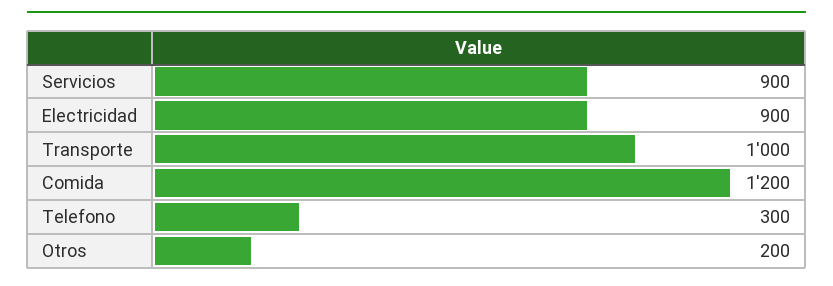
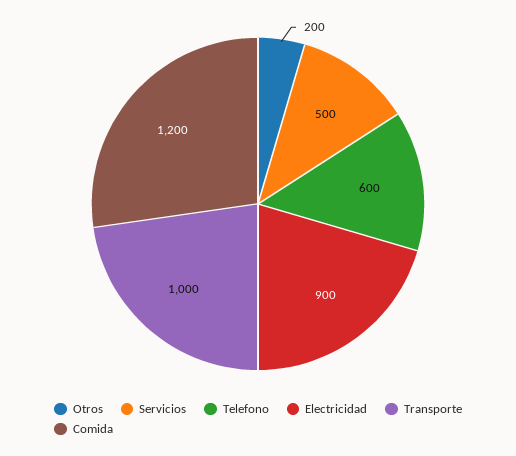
Servicios: 900 -> 500
Telefono: 300 -> 600

